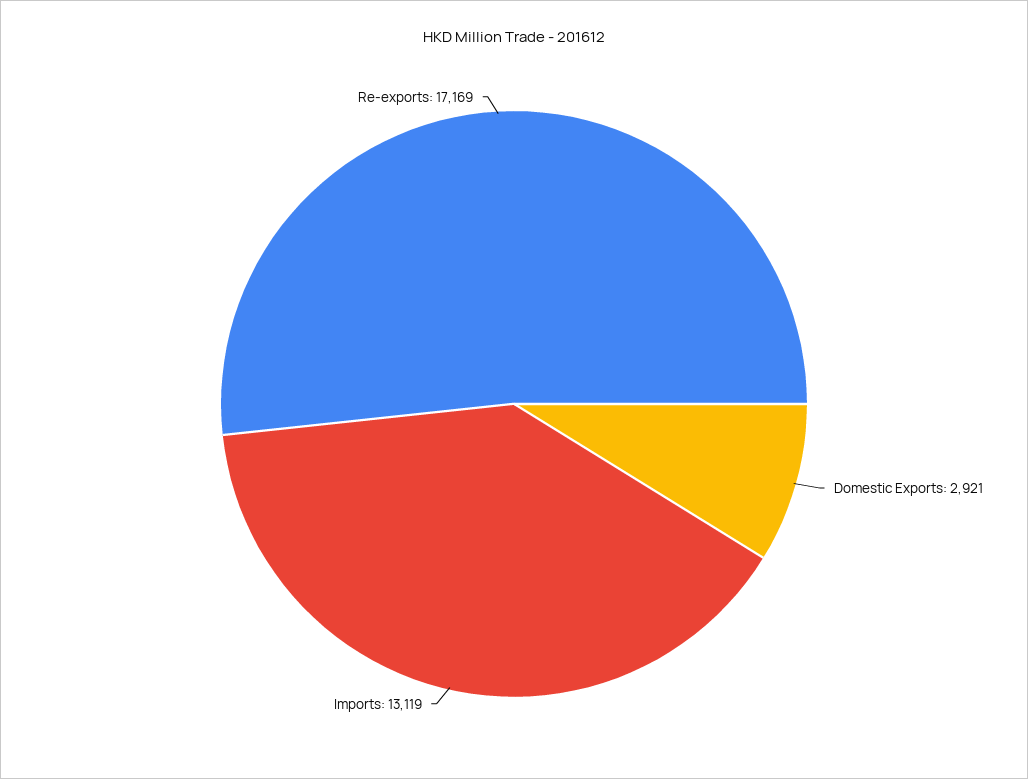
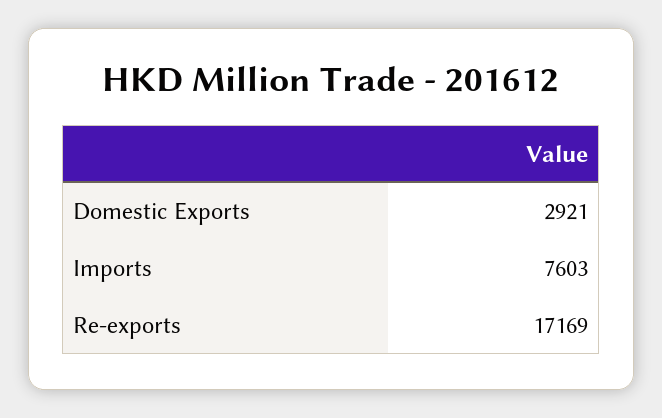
Imports: 13119 -> 7603

